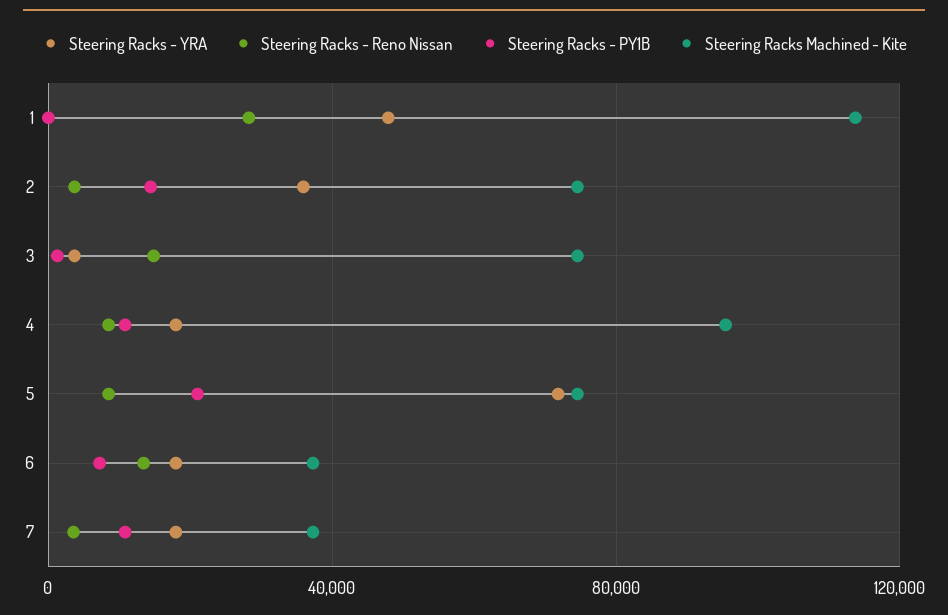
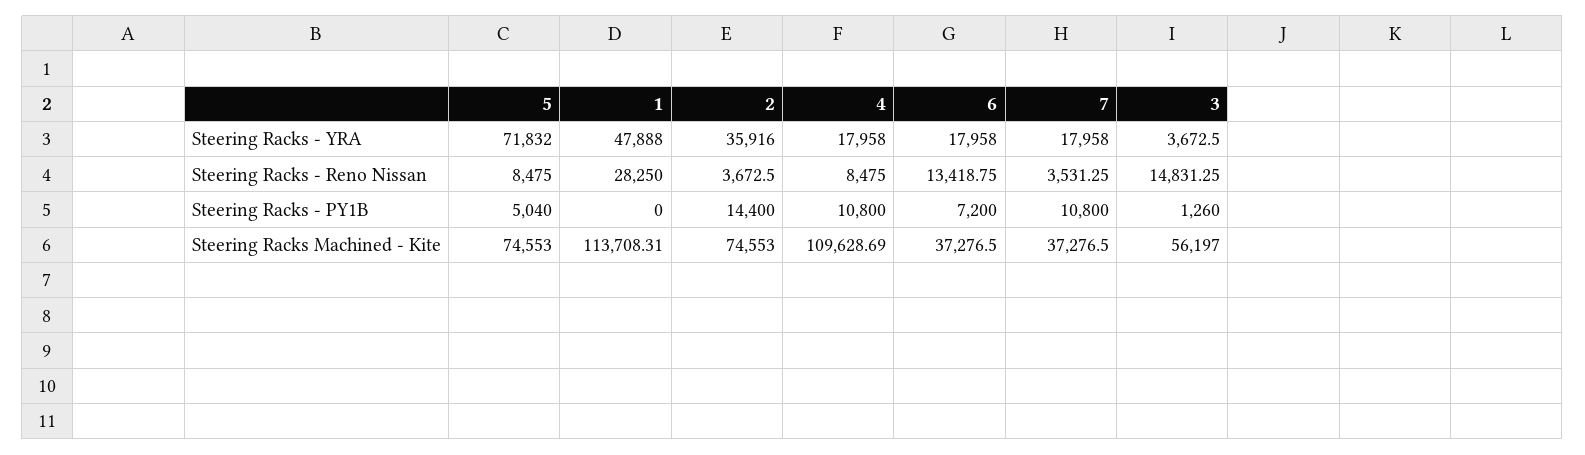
Steering Racks Machined - Kite, 3: 75000 -> 56197
Steering Racks Machined - Kite, 4: 95000 -> 109628.69
Steering Racks - PY1B, 5: 20000 -> 5040

